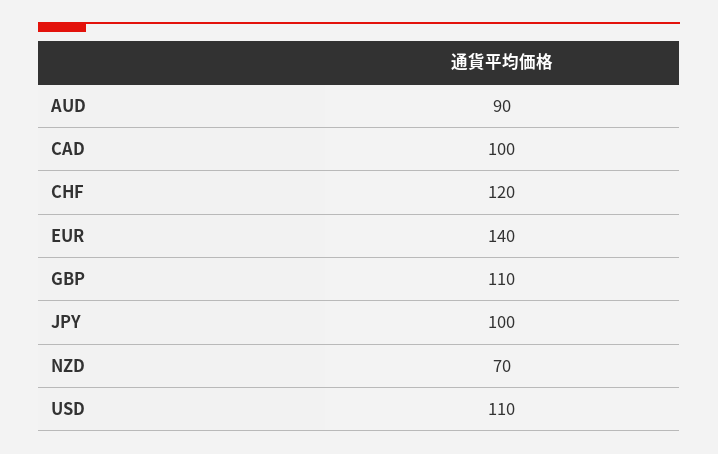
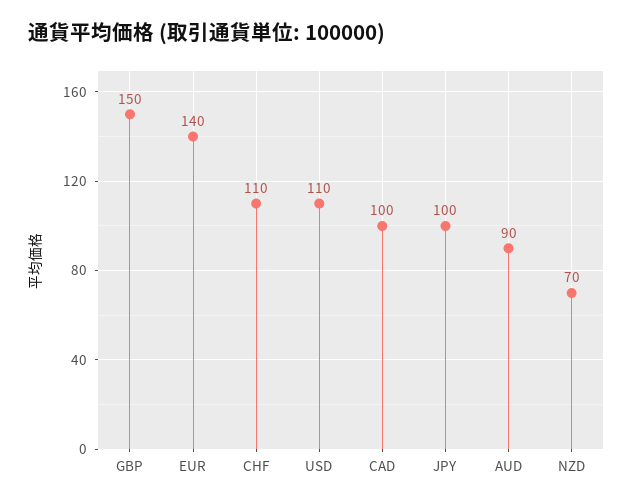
CHF: 120 -> 110
GBP: 110 -> 150

